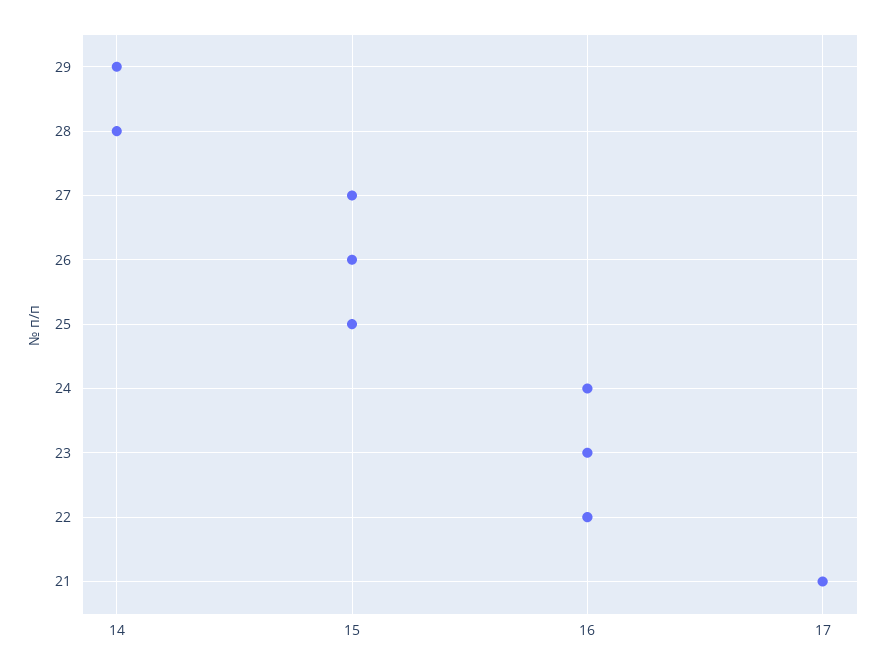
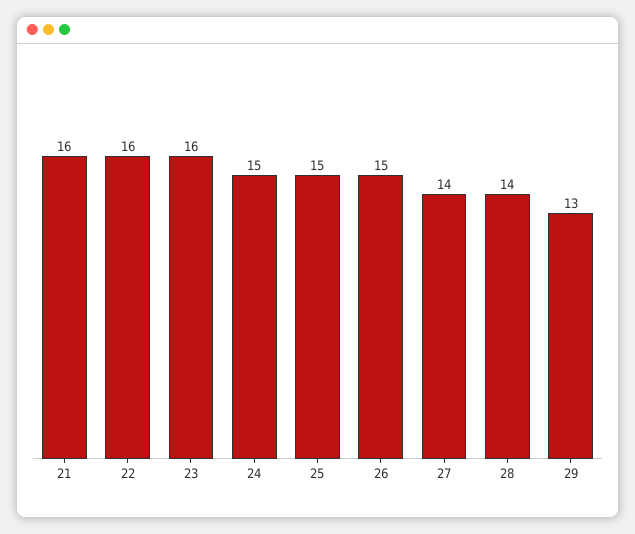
29: 14 -> 13
27: 15 -> 14
24: 16 -> 15
21: 17 -> 16

